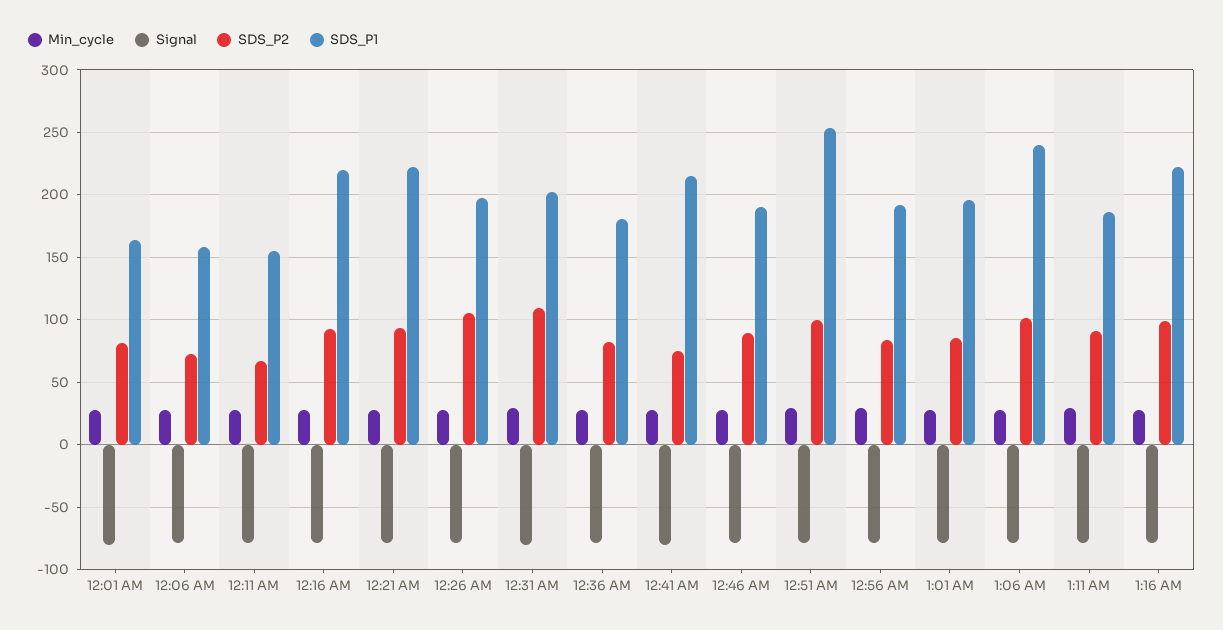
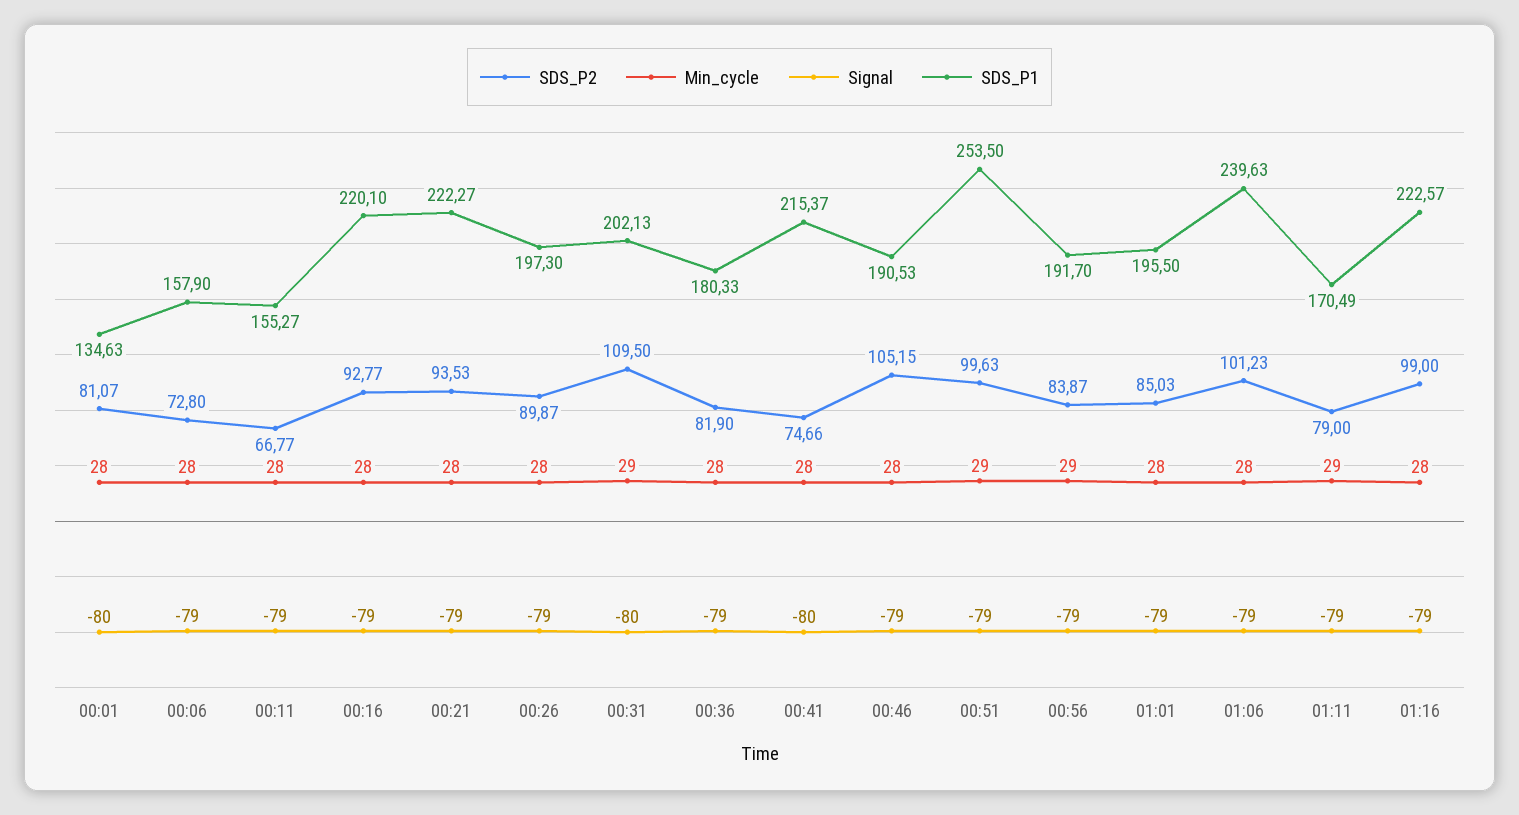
SDS_P1, 12:01 AM: 165 -> 134.63
SDS_P2, 12:26 AM: 105 -> 89.87
SDS_P2, 12:46 AM: 90 -> 105.15
SDS_P2, 1:11 AM: 90 -> 79
SDS_P1, 1:11 AM: 185 -> 170.49

